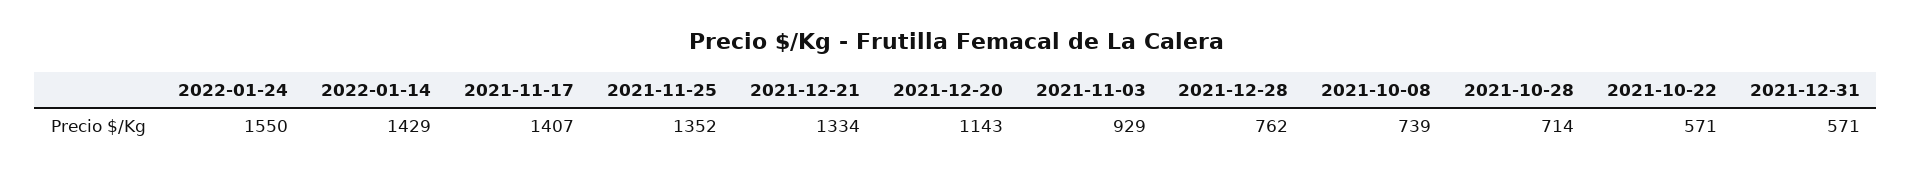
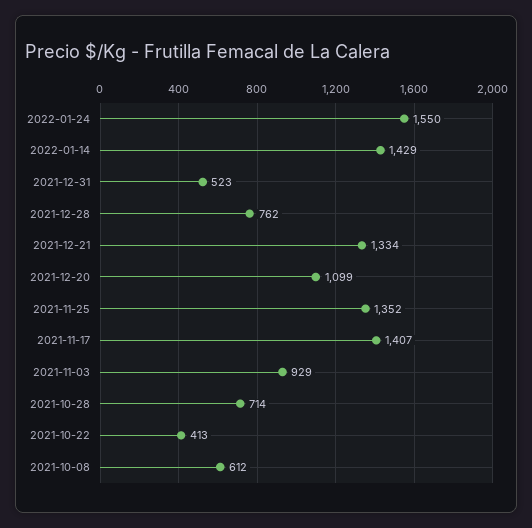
2021-12-20: 1143 -> 1099
2021-10-08: 739 -> 612
2021-10-22: 571 -> 413
2021-12-31: 571 -> 523

